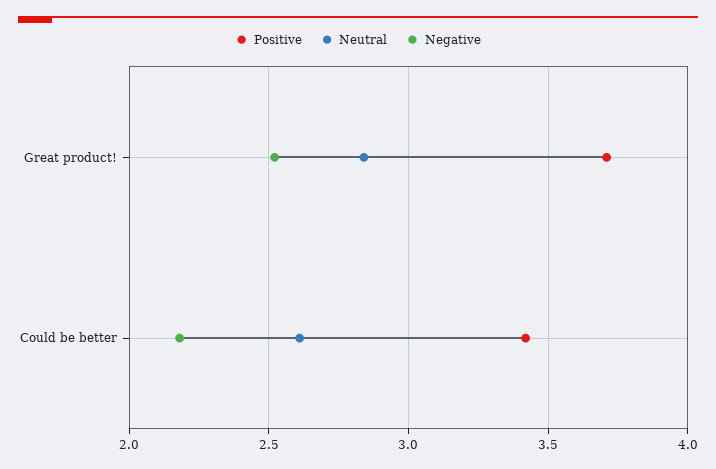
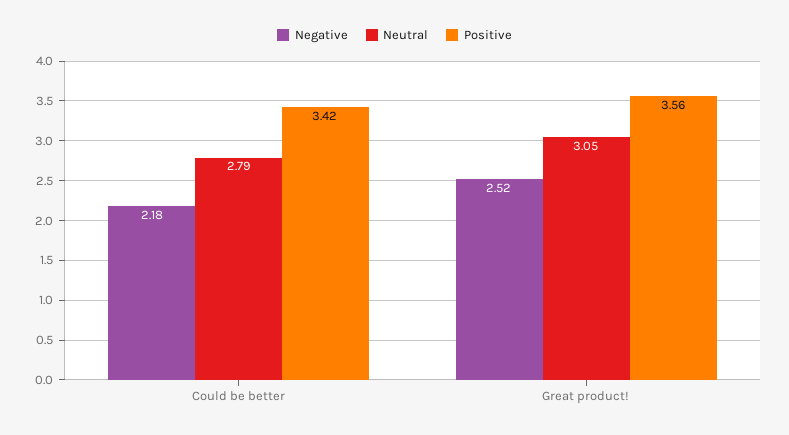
Positive, Great product!: 3.7 -> 3.56
Neutral, Great product!: 2.85 -> 3.05
Neutral, Could be better: 2.6 -> 2.79

